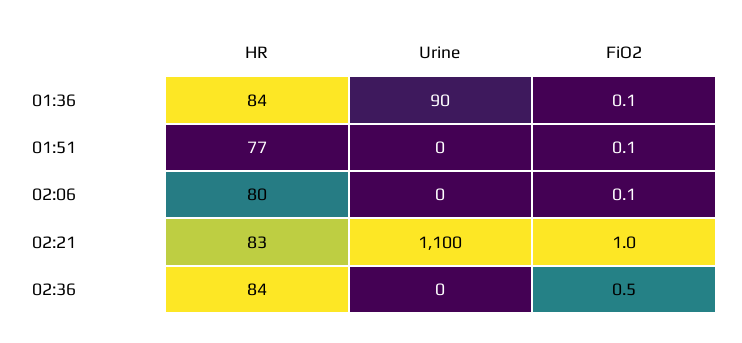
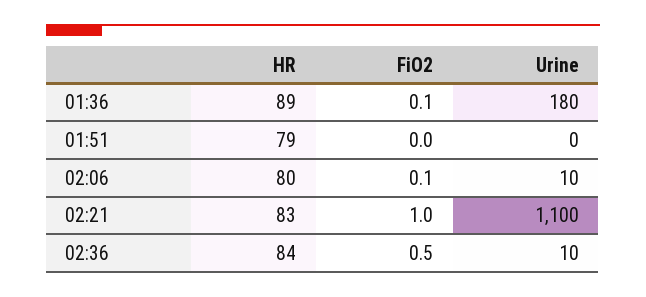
HR, 01:36: 84 -> 89
Urine, 01:36: 90 -> 180
HR, 01:51: 77 -> 79
FiO2, 01:51: 0.1 -> 0
Urine, 02:06: 0 -> 10
Urine, 02:36: 0 -> 10

